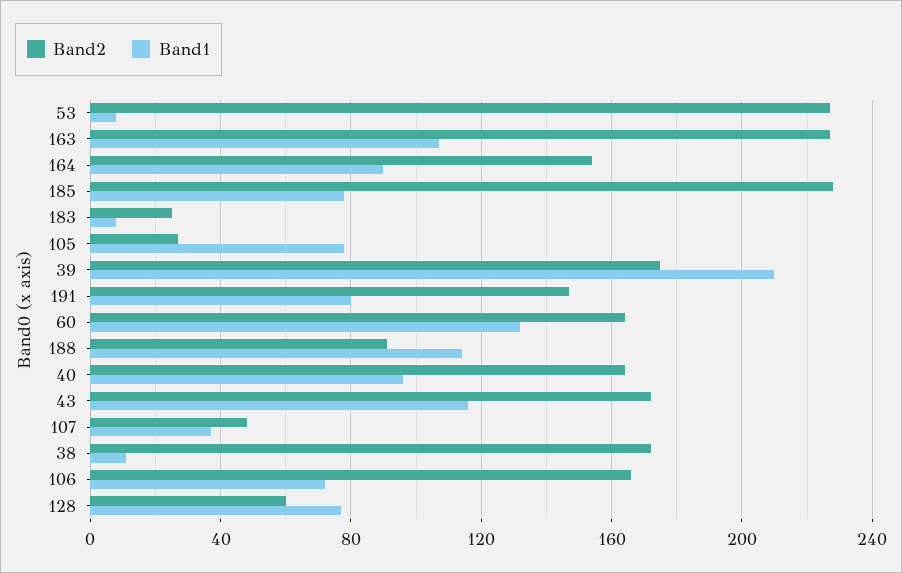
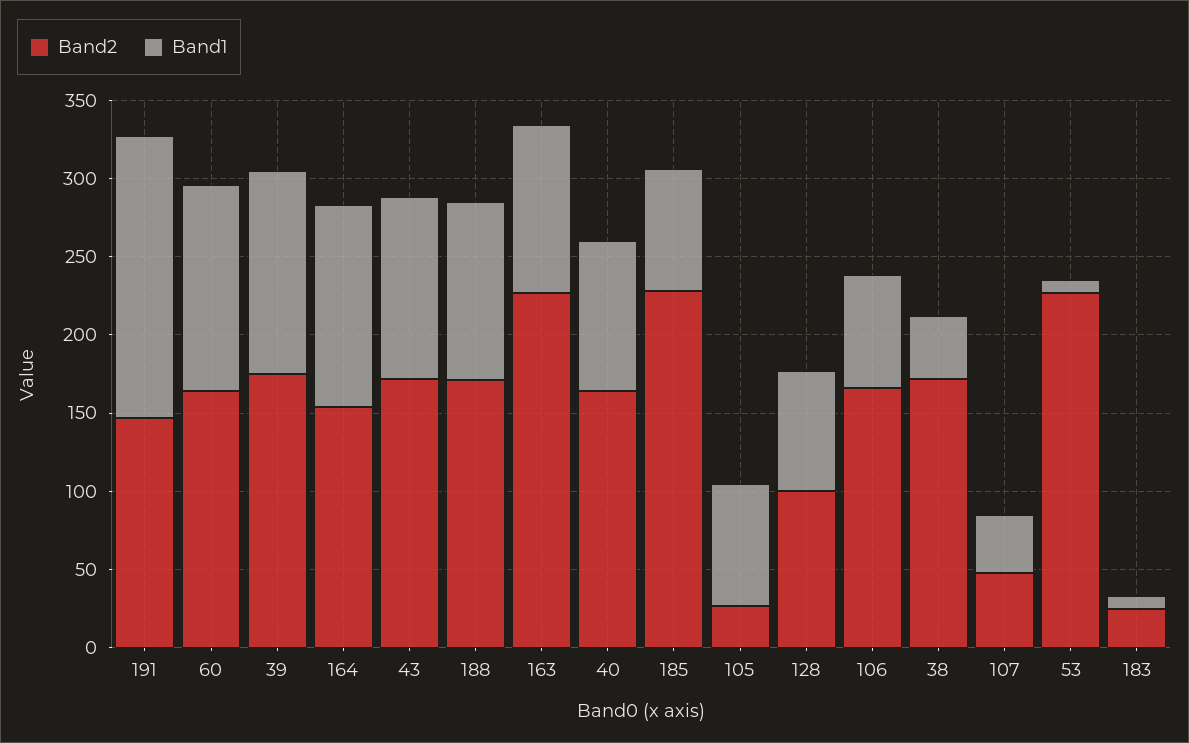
Band1, 164: 90 -> 130
Band1, 39: 210 -> 130
Band1, 191: 80 -> 180
Band2, 188: 90 -> 170
Band1, 38: 10 -> 40
Band2, 128: 60 -> 100

